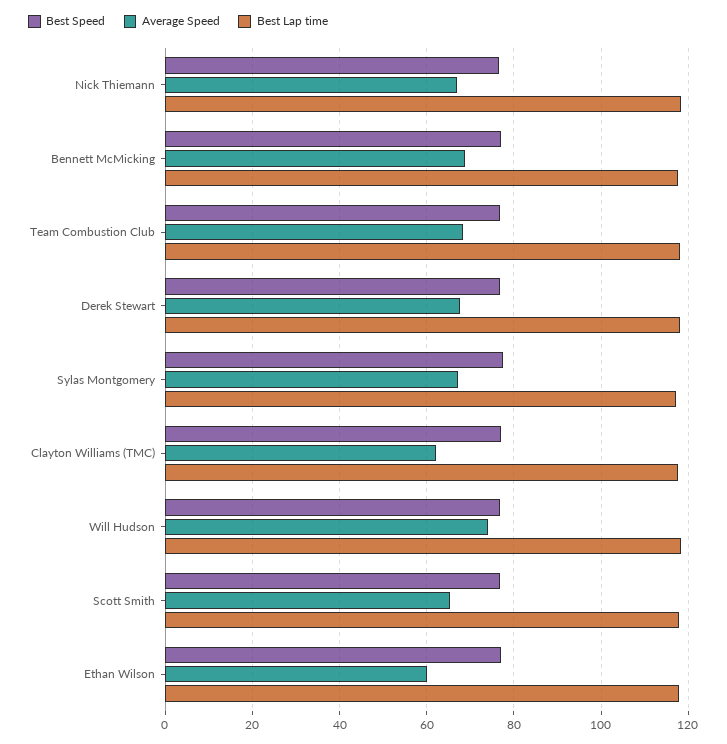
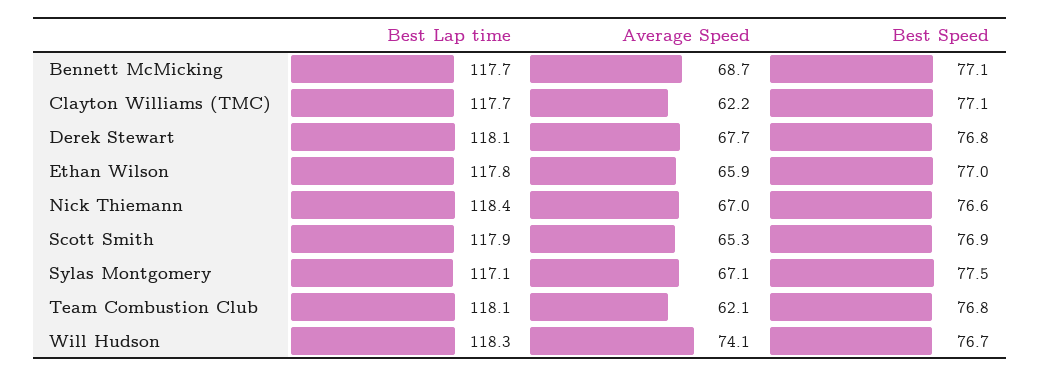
Average Speed, Team Combustion Club: 68 -> 62.1
Average Speed, Ethan Wilson: 60 -> 65.9

